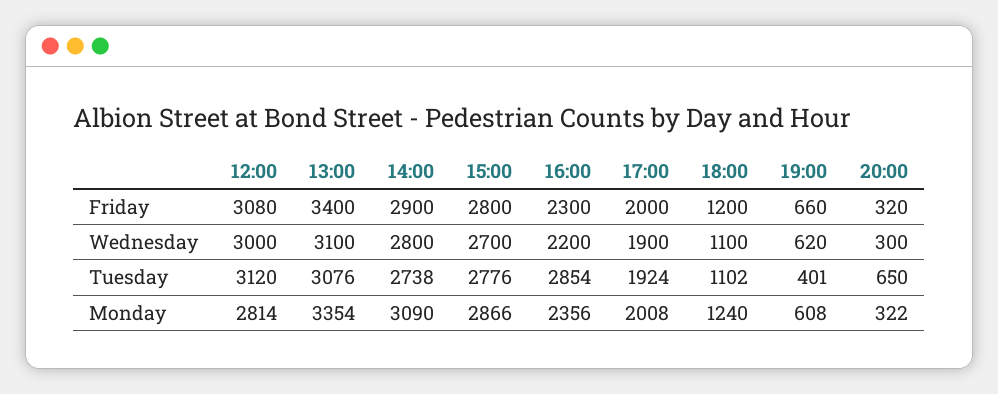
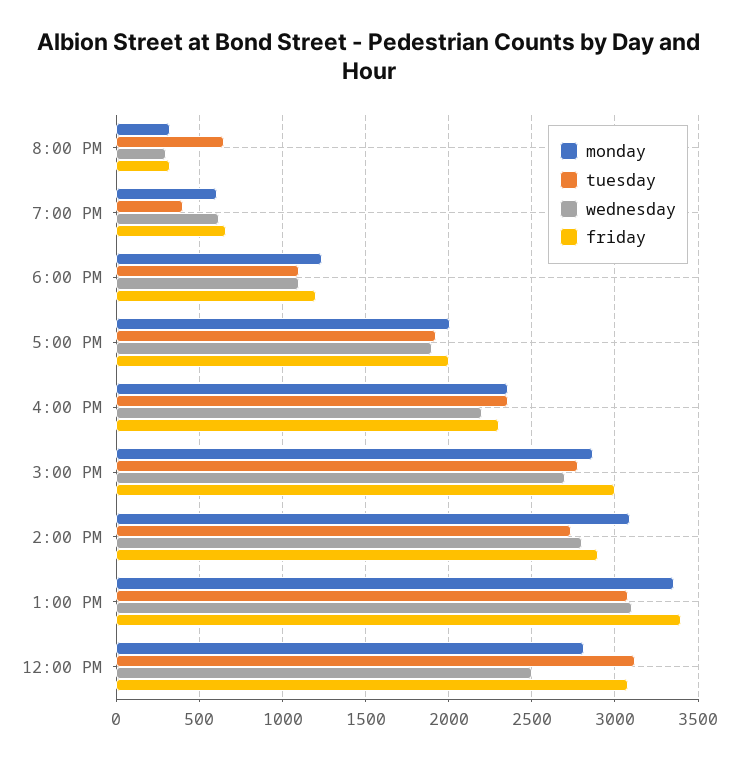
Friday, 15:00: 2800 -> 3000
Wednesday, 12:00: 3000 -> 2500
Tuesday, 16:00: 2854 -> 2350

